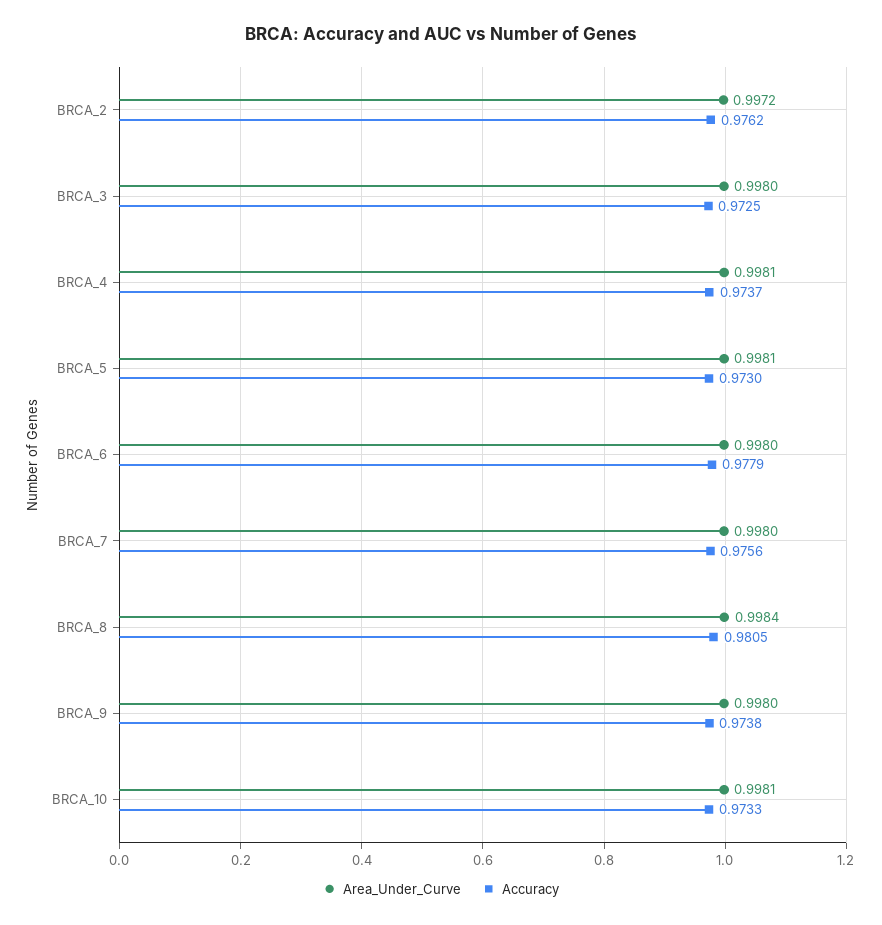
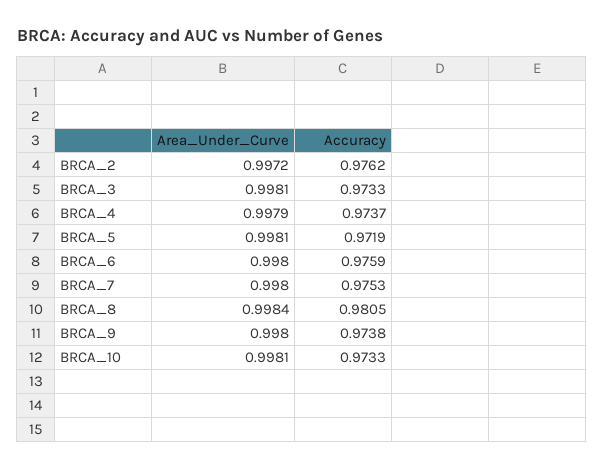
Area_Under_Curve, BRCA_3: 0.998 -> 0.9981
Accuracy, BRCA_3: 0.9725 -> 0.9733
Area_Under_Curve, BRCA_4: 0.9981 -> 0.9979
Accuracy, BRCA_5: 0.973 -> 0.9719
Accuracy, BRCA_6: 0.9779 -> 0.9759
Accuracy, BRCA_7: 0.9756 -> 0.9753

